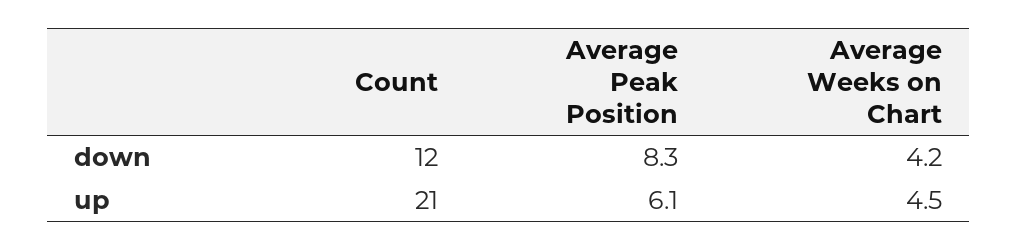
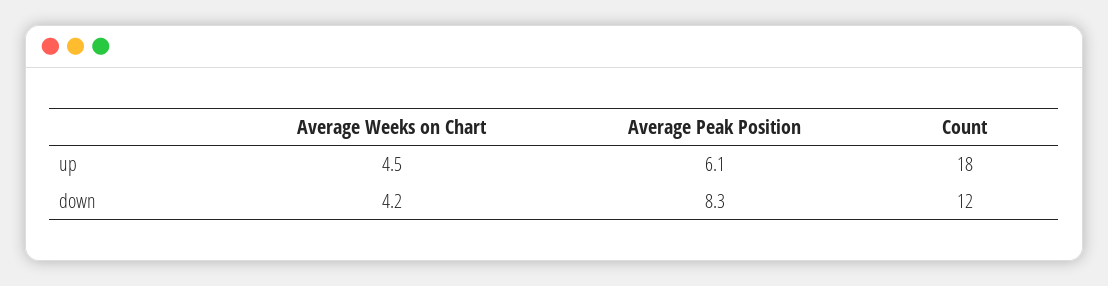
Count, up: 21 -> 18

